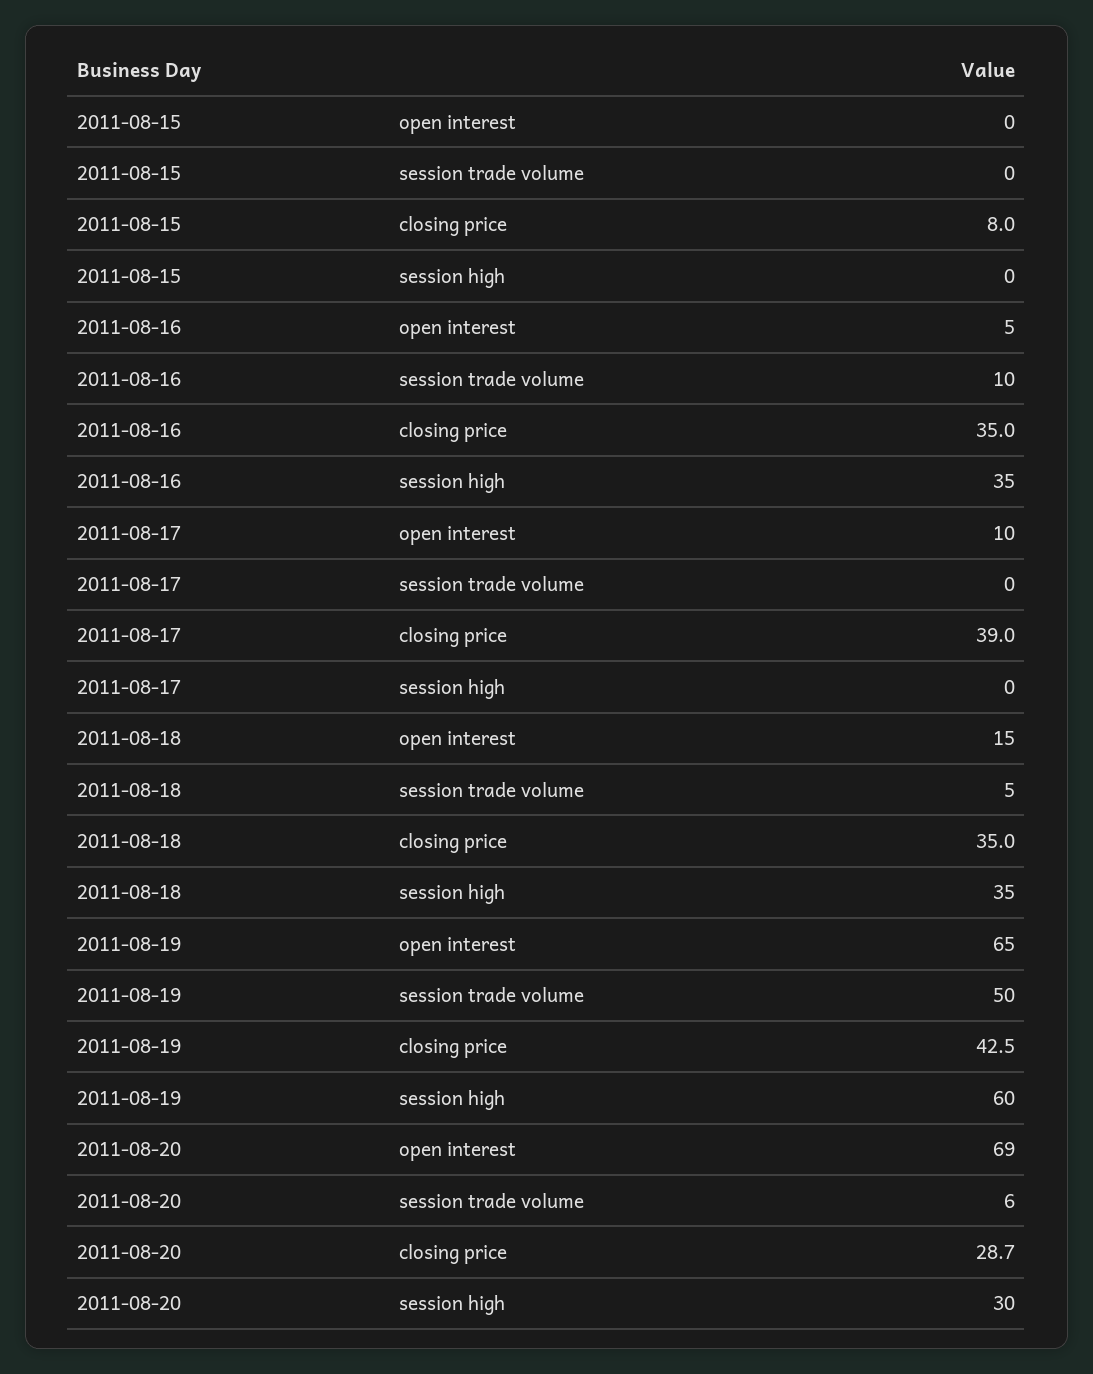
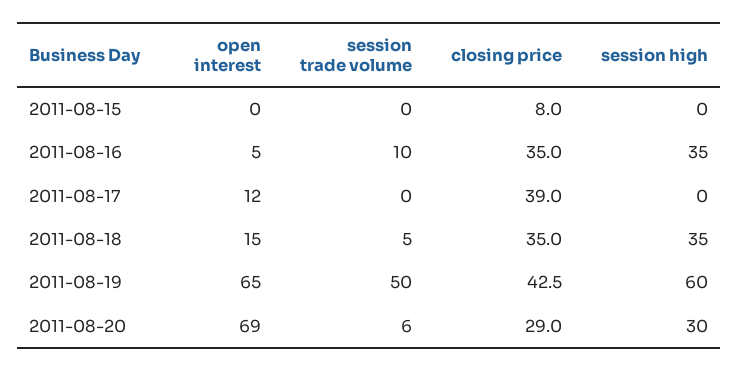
2011-08-17, open interest: 10 -> 12
2011-08-20, closing price: 28.7 -> 29

